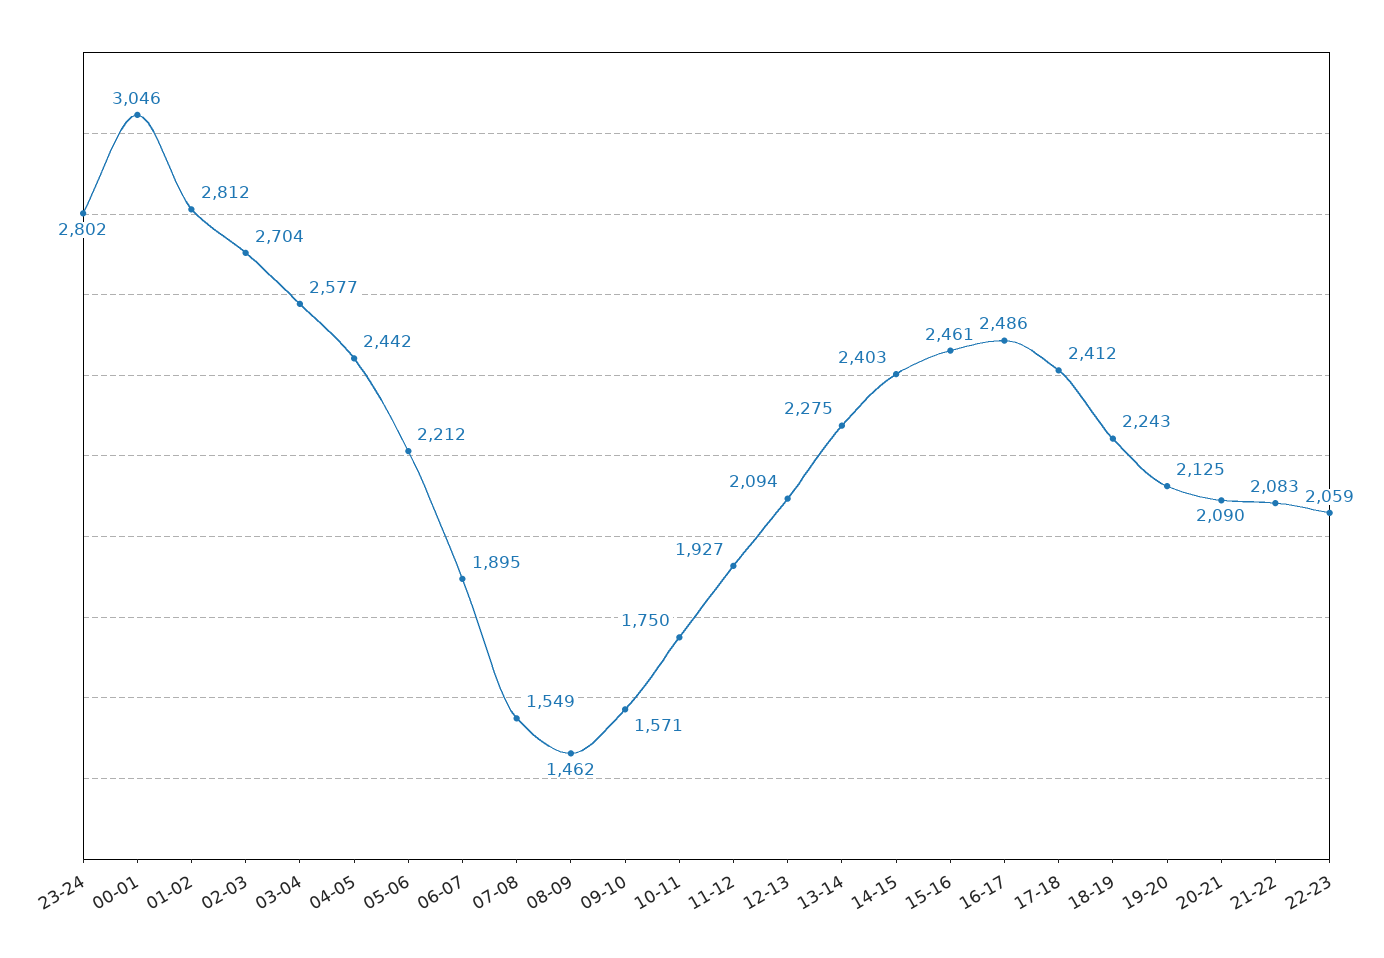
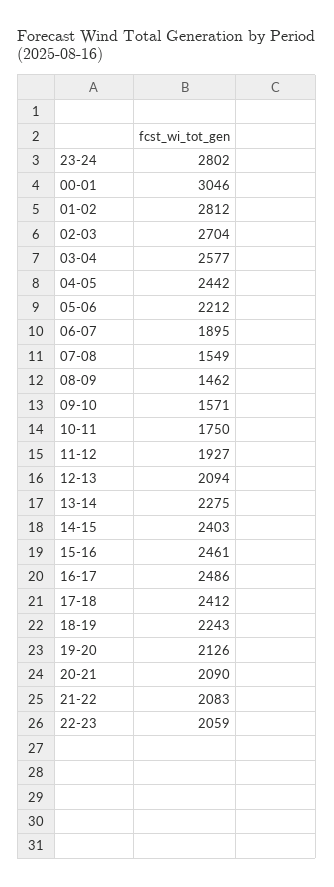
19-20: 2125 -> 2126

